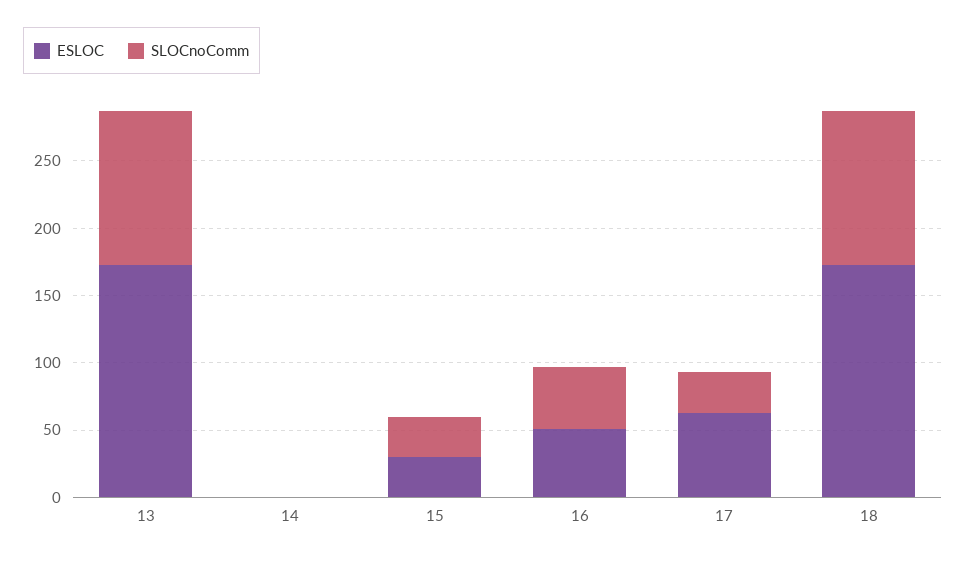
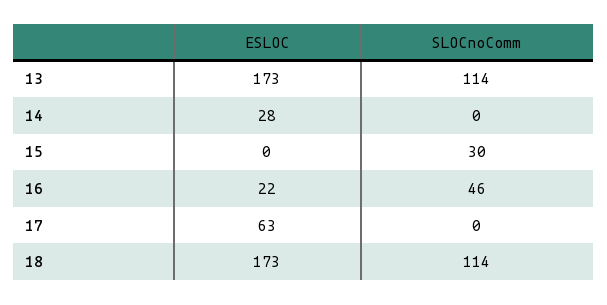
ESLOC, 14: 0 -> 28
ESLOC, 15: 30 -> 0
ESLOC, 16: 50 -> 22
SLOCnoComm, 17: 30 -> 0

